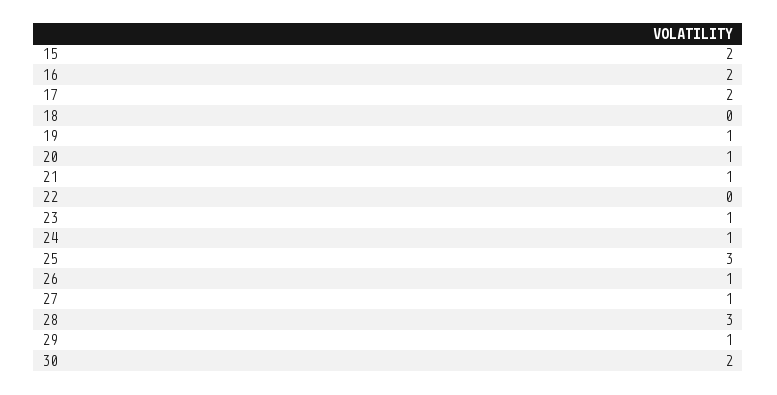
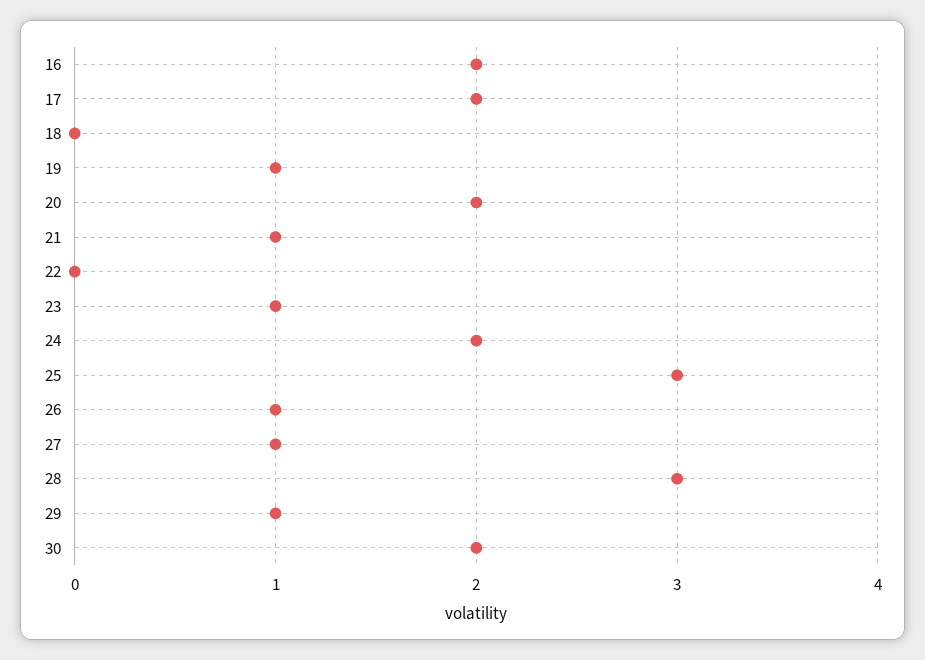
15: 2 -> none
20: 1 -> 2
24: 1 -> 2

